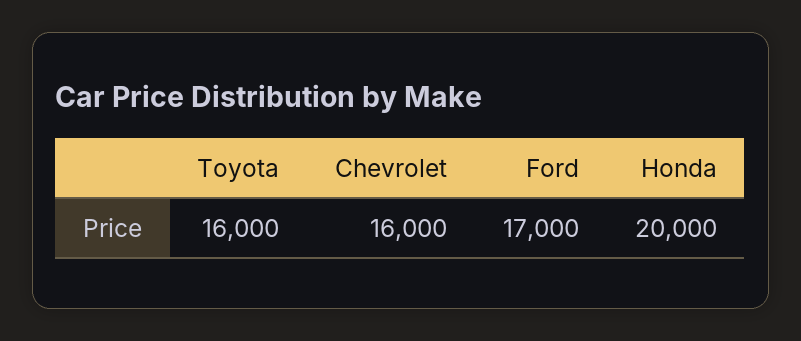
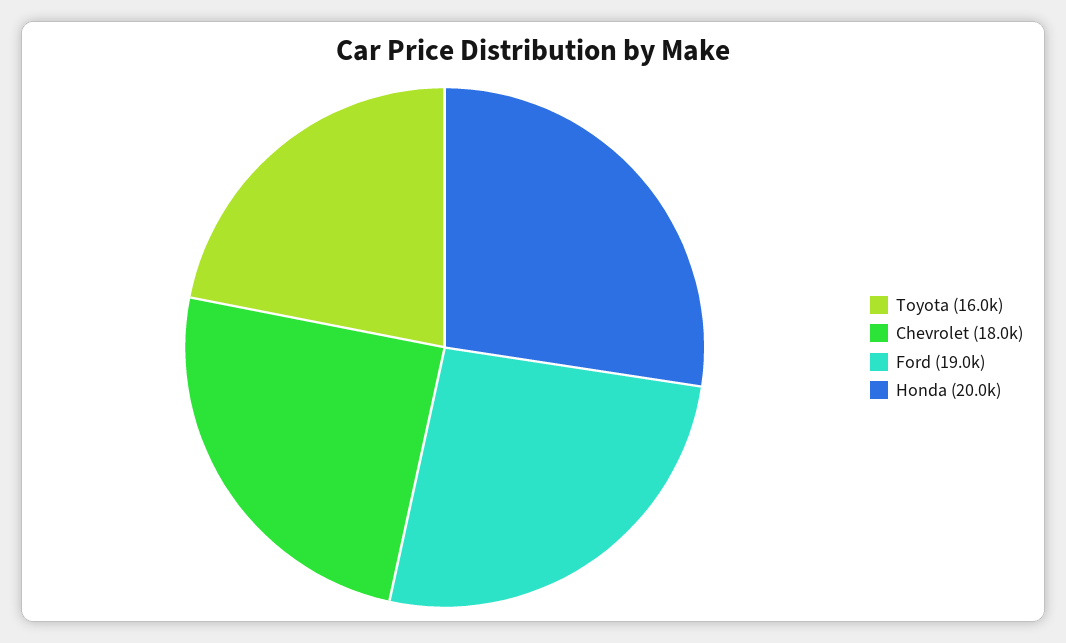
Chevrolet: 16000 -> 18000
Ford: 17000 -> 19000

